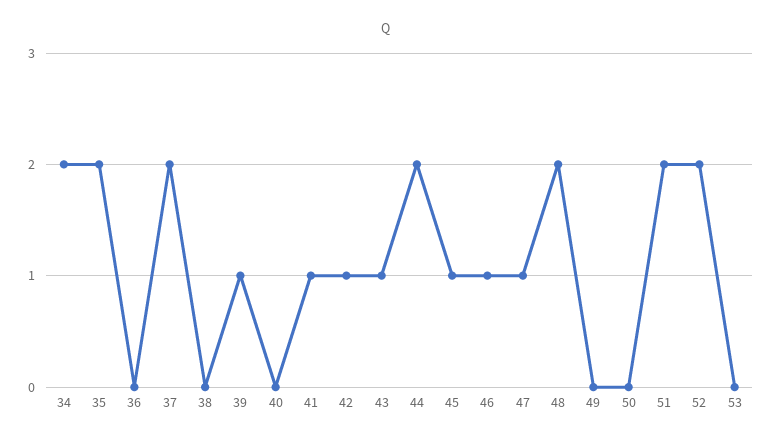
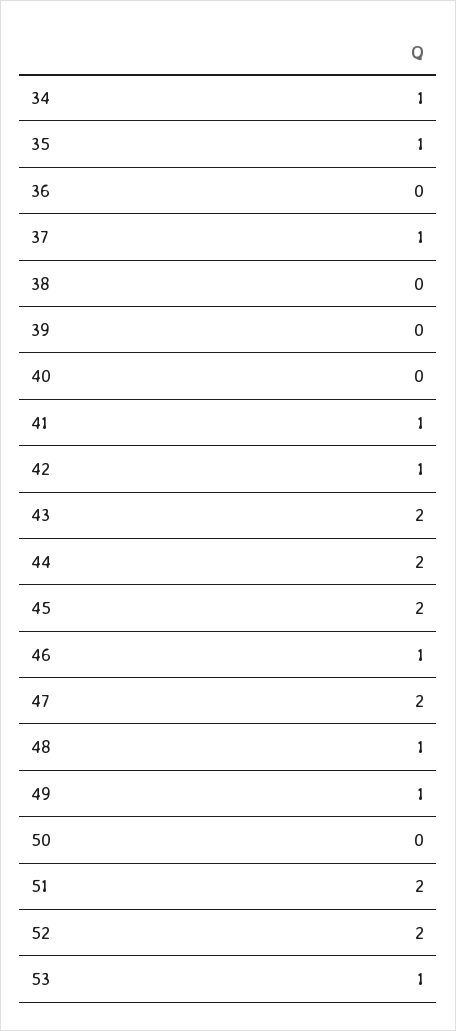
34: 2 -> 1
35: 2 -> 1
37: 2 -> 1
39: 1 -> 0
43: 1 -> 2
45: 1 -> 2
47: 1 -> 2
48: 2 -> 1
49: 0 -> 1
53: 0 -> 1

